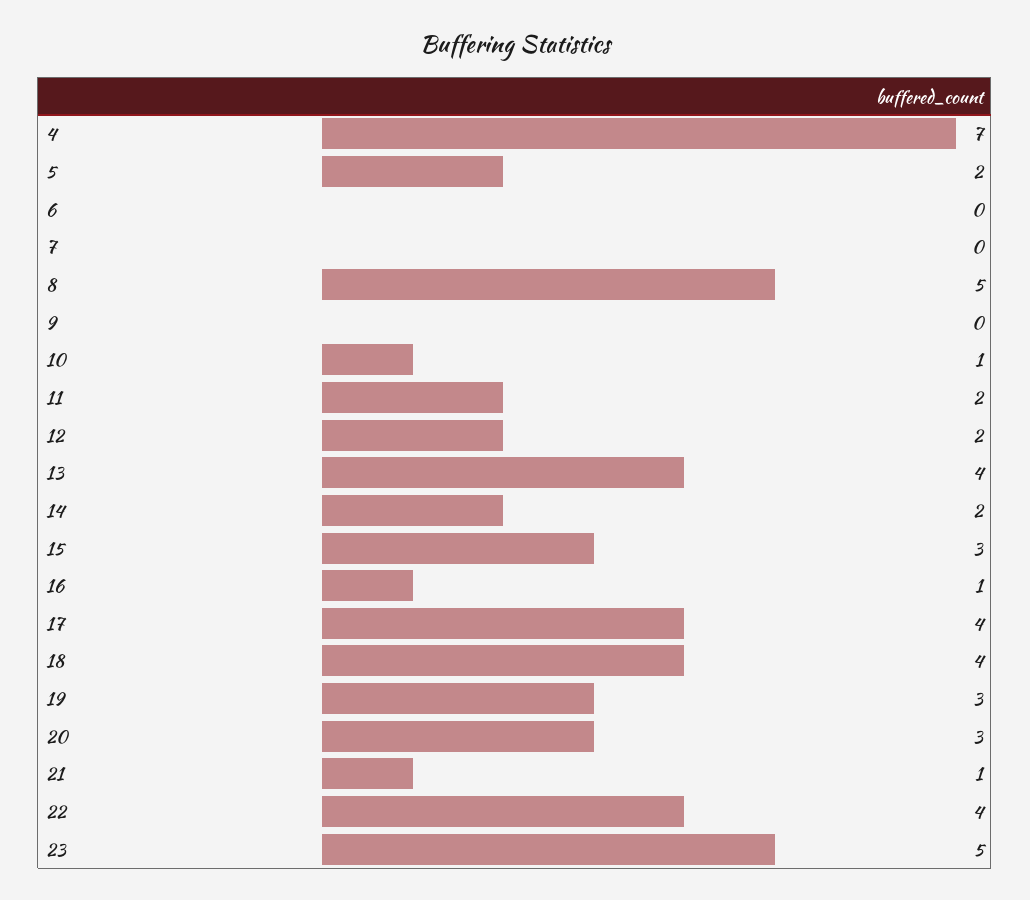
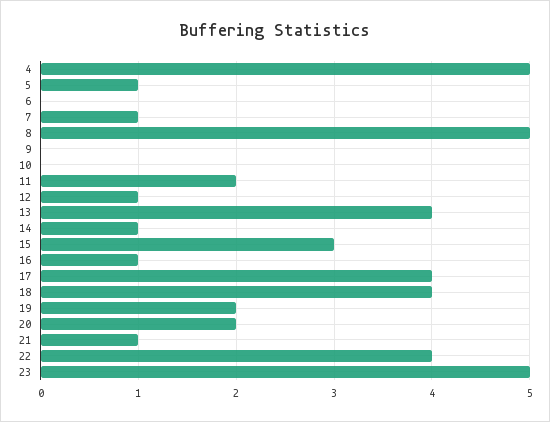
4: 7 -> 5
5: 2 -> 1
7: 0 -> 1
10: 1 -> 0
12: 2 -> 1
14: 2 -> 1
19: 3 -> 2
20: 3 -> 2

